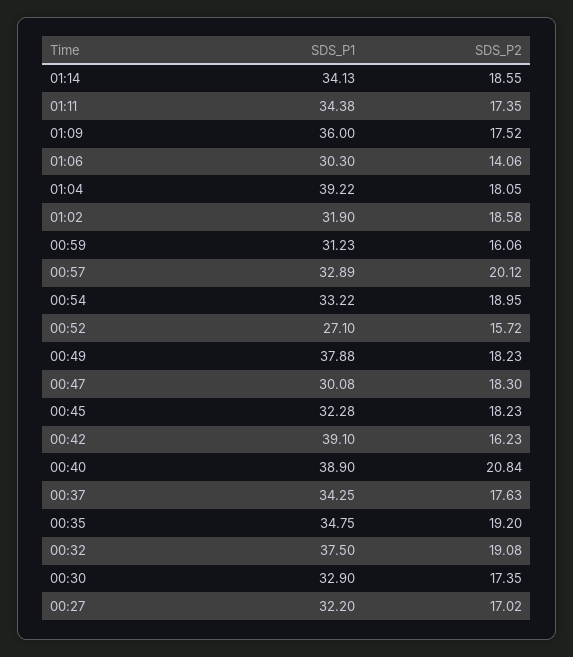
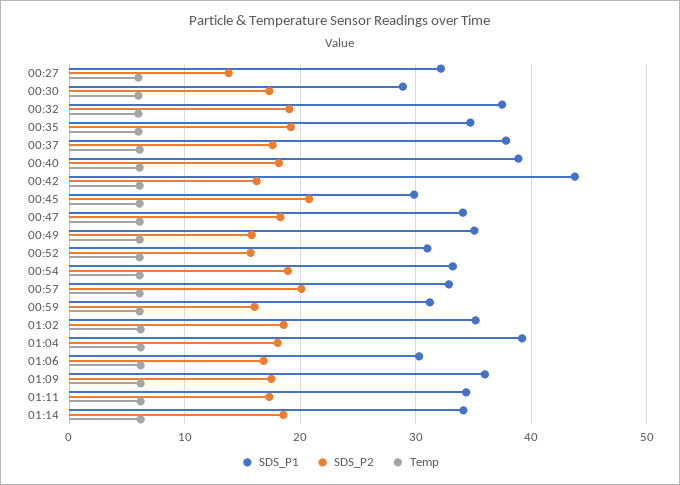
SDS_P2, 01:06: 14.06 -> 17
SDS_P1, 01:02: 31.9 -> 35
SDS_P1, 00:52: 27.1 -> 31
SDS_P1, 00:49: 37.88 -> 35
SDS_P2, 00:49: 18.23 -> 16
SDS_P1, 00:47: 30.08 -> 34
SDS_P1, 00:45: 32.28 -> 30
SDS_P2, 00:45: 18.23 -> 21
SDS_P1, 00:42: 39.1 -> 44
SDS_P2, 00:40: 20.84 -> 18
SDS_P1, 00:37: 34.25 -> 38
SDS_P1, 00:30: 32.9 -> 29
SDS_P2, 00:27: 17.02 -> 14
Temp, 00:27: none -> 6
Temp, 00:30: none -> 6
Temp, 00:32: none -> 6
Temp, 00:35: none -> 6
Temp, 00:37: none -> 6
Temp, 00:40: none -> 6
Temp, 00:42: none -> 6
Temp, 00:45: none -> 6
Temp, 00:47: none -> 6
Temp, 00:49: none -> 6
Temp, 00:52: none -> 6
Temp, 00:54: none -> 6
Temp, 00:57: none -> 6
Temp, 00:59: none -> 6
Temp, 01:02: none -> 6
Temp, 01:04: none -> 6
Temp, 01:06: none -> 6
Temp, 01:09: none -> 6
Temp, 01:11: none -> 6
Temp, 01:14: none -> 6

